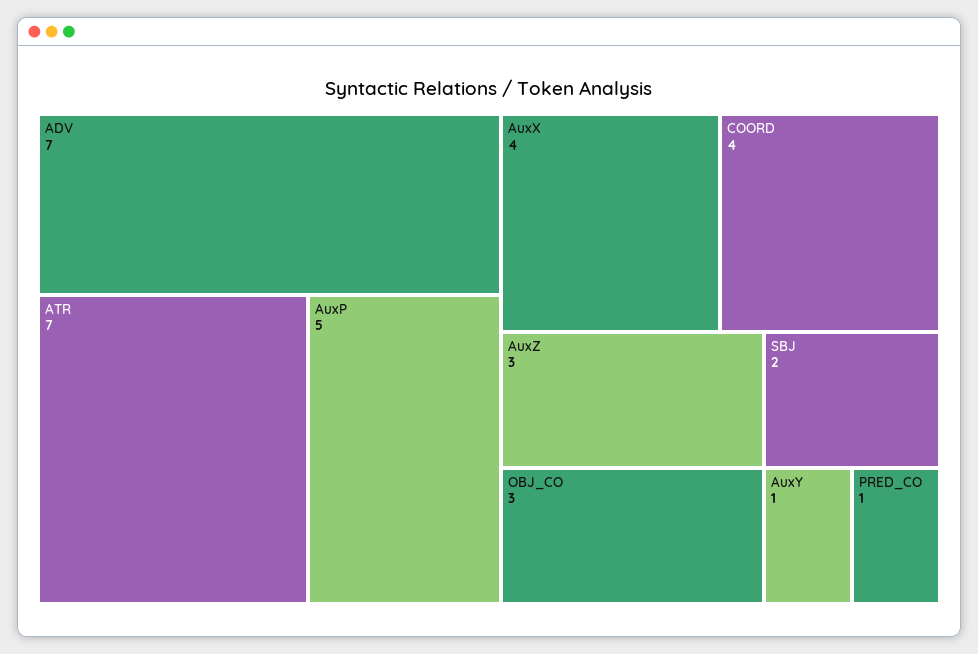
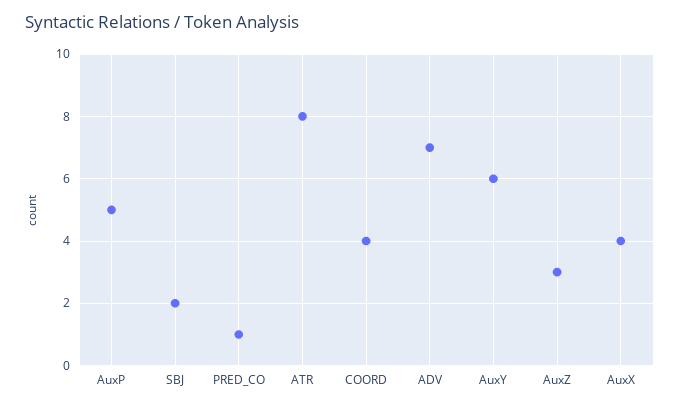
ATR: 7 -> 8
OBJ_CO: 3 -> none
AuxY: 1 -> 6

